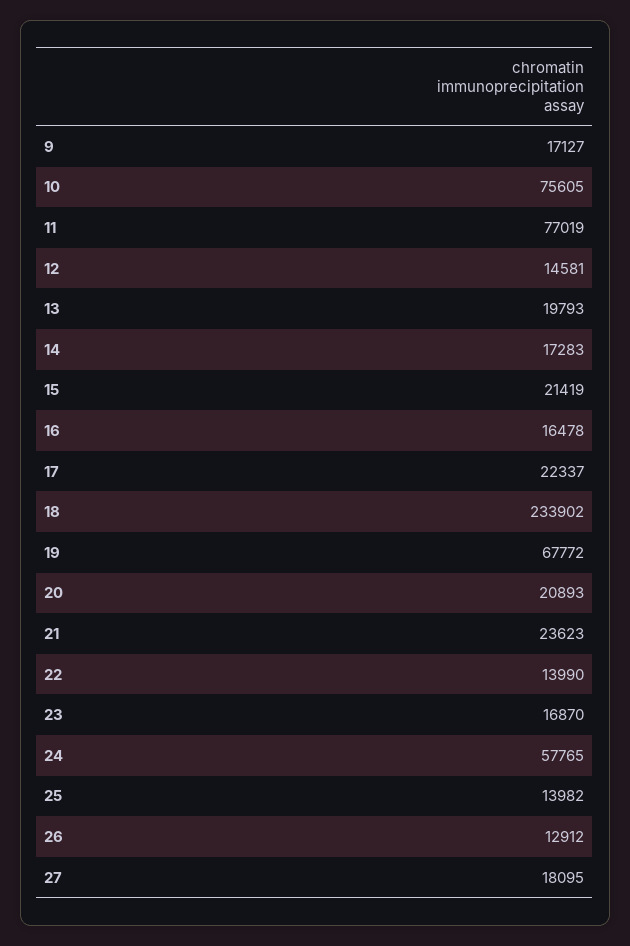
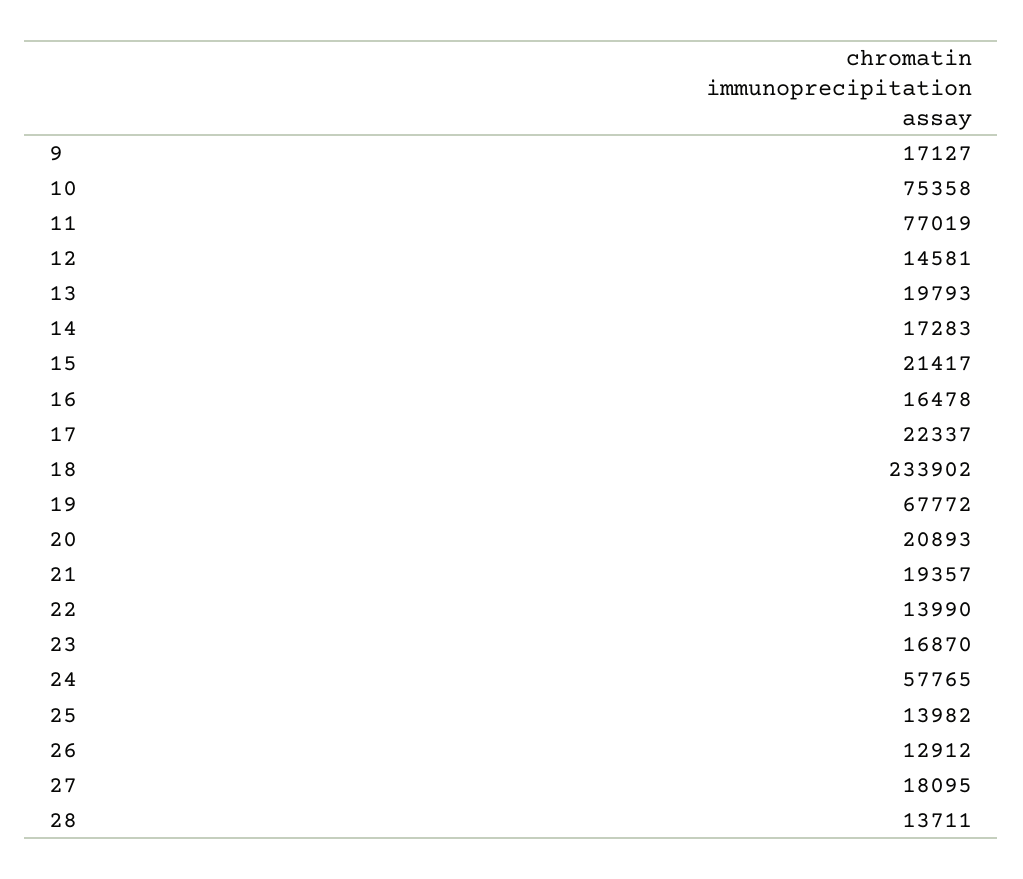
10: 75605 -> 75358
15: 21419 -> 21417
21: 23623 -> 19357
28: none -> 13711

